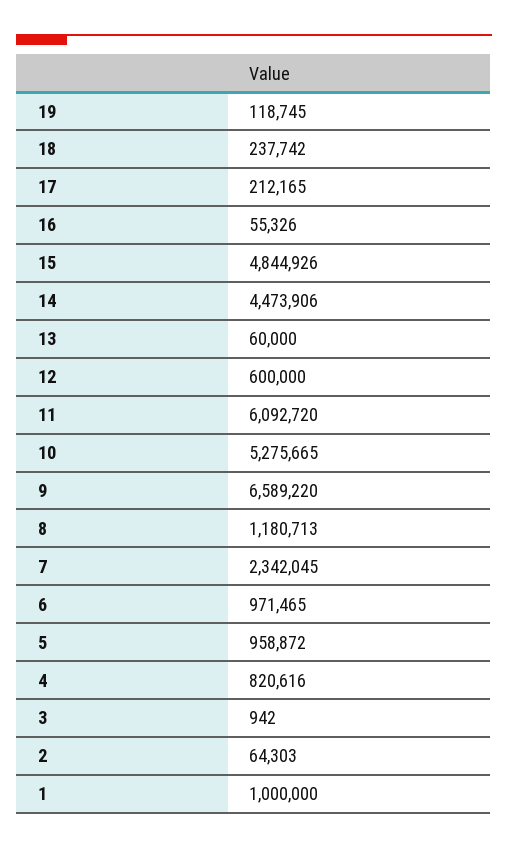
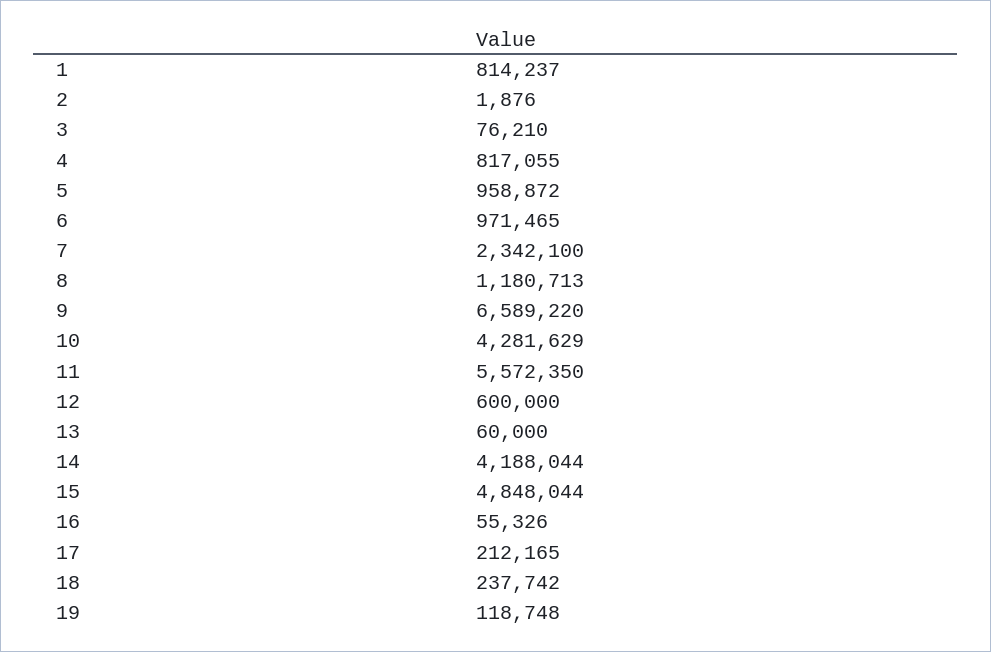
19: 118745 -> 118748
15: 4844926 -> 4848044
14: 4473906 -> 4188044
11: 6092720 -> 5572350
10: 5275665 -> 4281629
7: 2342045 -> 2342100
4: 820616 -> 817055
3: 942 -> 76210
2: 64303 -> 1876
1: 1000000 -> 814237

